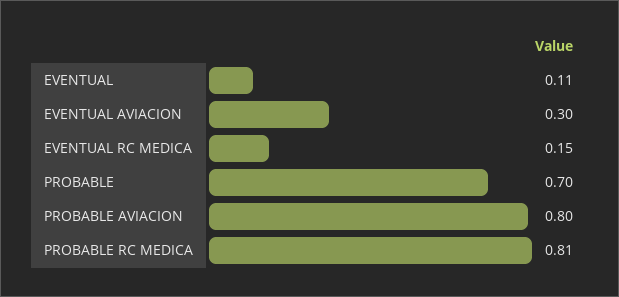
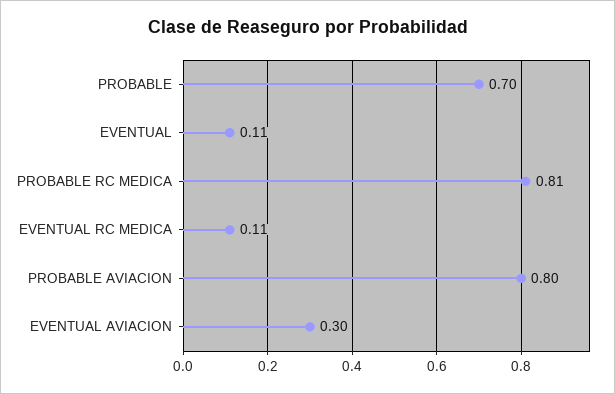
EVENTUAL RC MEDICA: 0.15 -> 0.11

